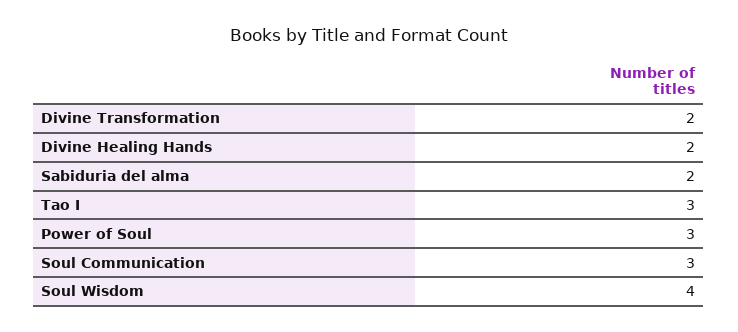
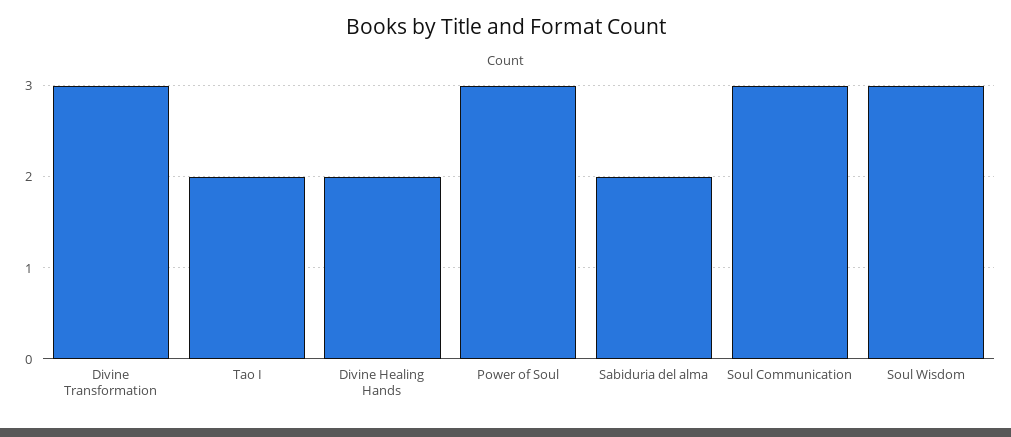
Divine Transformation: 2 -> 3
Tao I: 3 -> 2
Soul Wisdom: 4 -> 3

